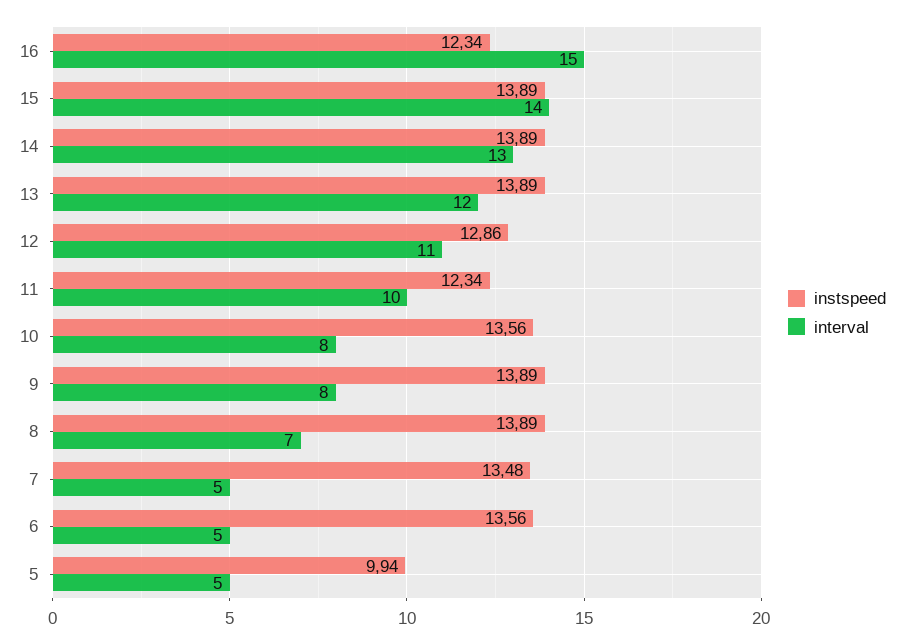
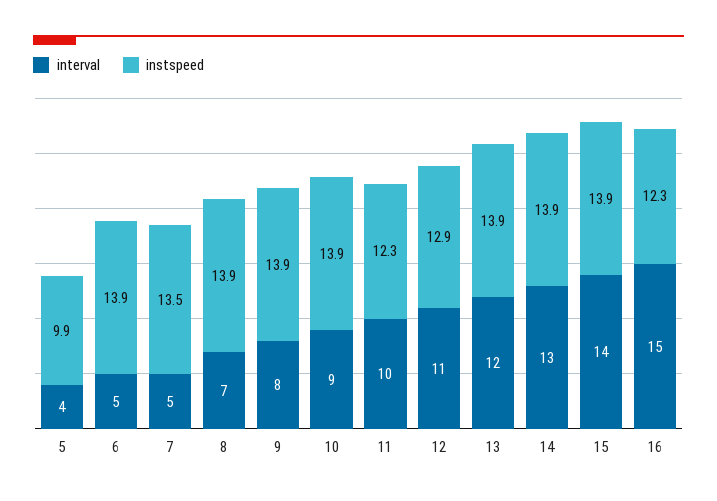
instspeed, 10: 13.56 -> 13.9
interval, 10: 8 -> 9
instspeed, 6: 13.56 -> 13.9
interval, 5: 5 -> 4

